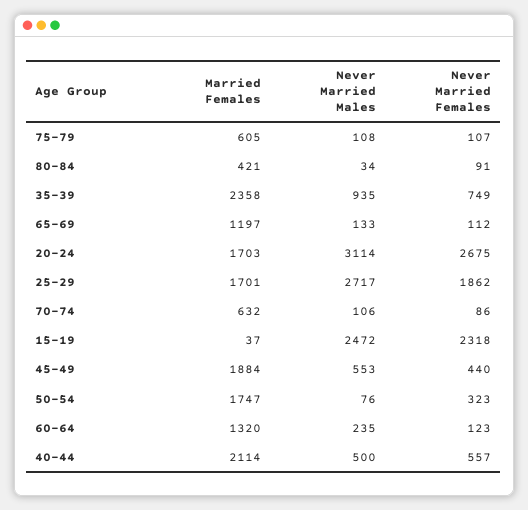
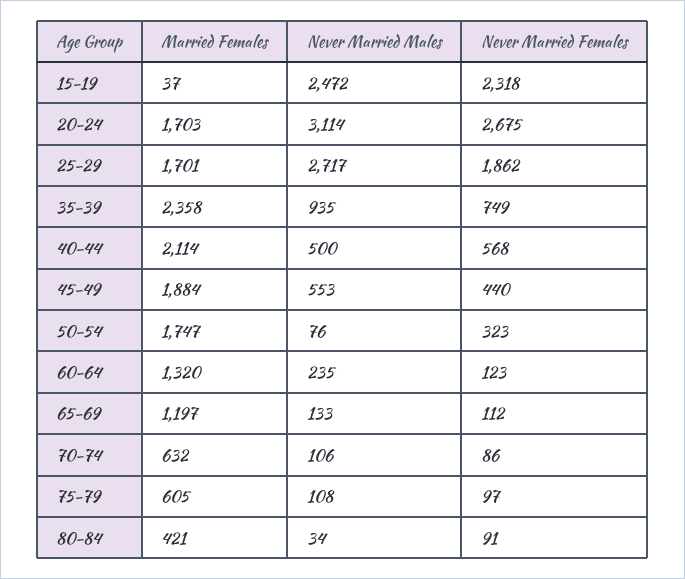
Never Married Females, 75-79: 107 -> 97
Never Married Females, 40-44: 557 -> 568

